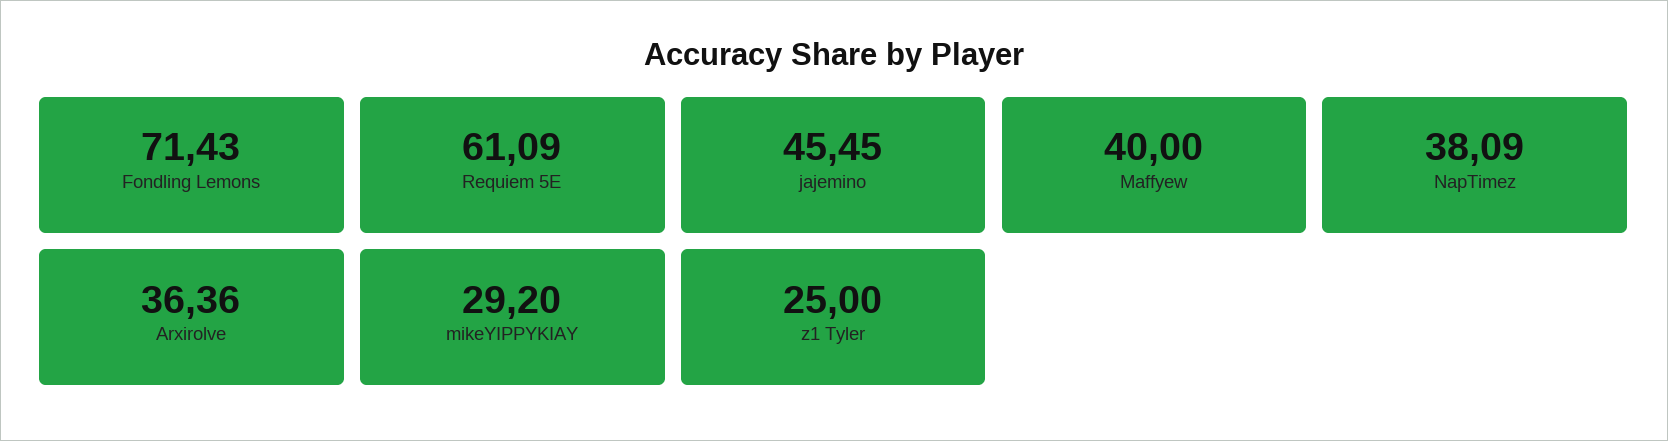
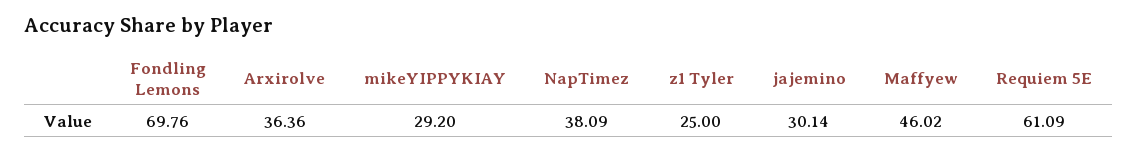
Fondling Lemons: 71.43 -> 69.76
jajemino: 45.45 -> 30.14
Maffyew: 40 -> 46.02

